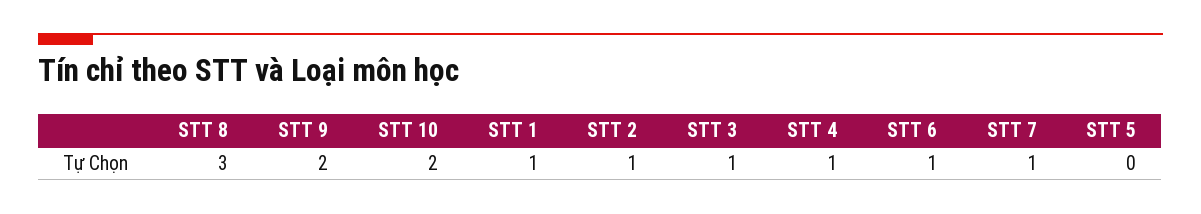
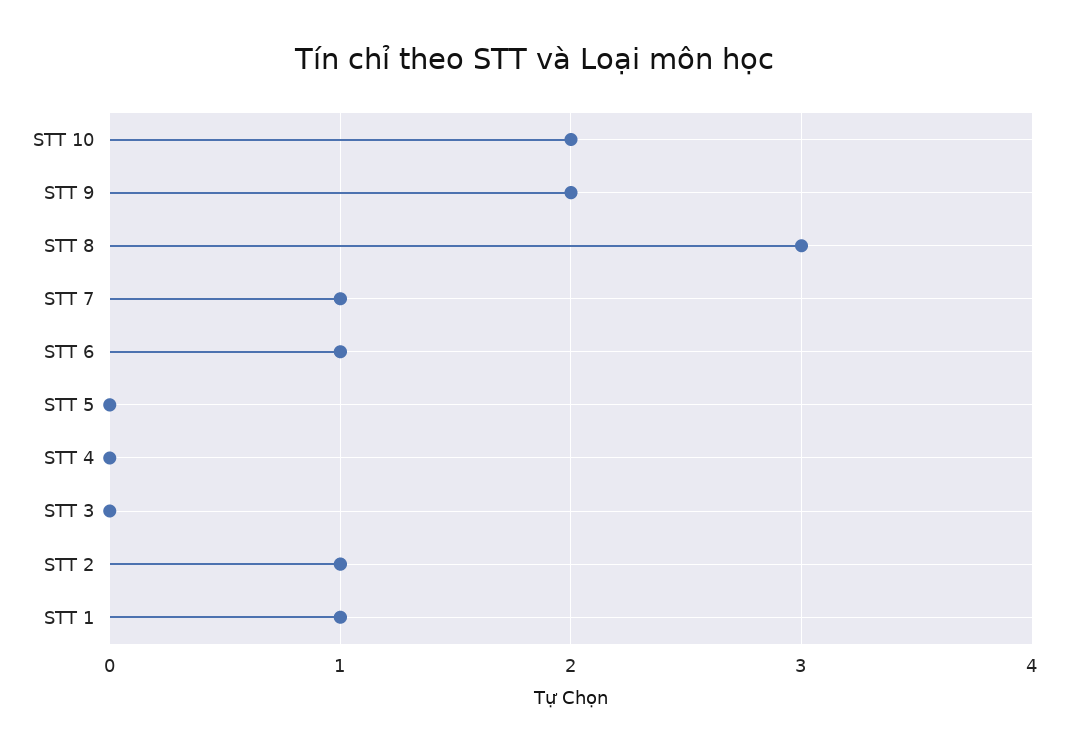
STT 3: 1 -> 0
STT 4: 1 -> 0

